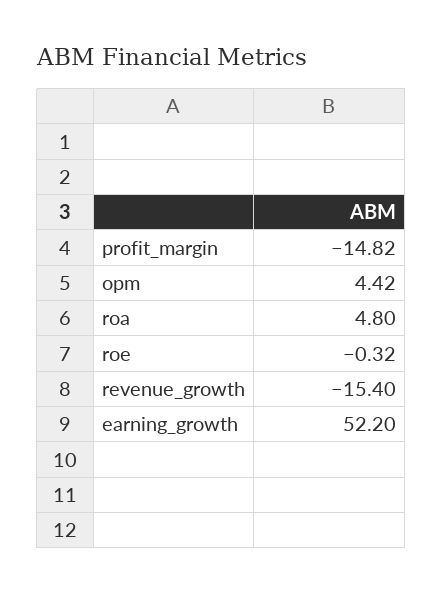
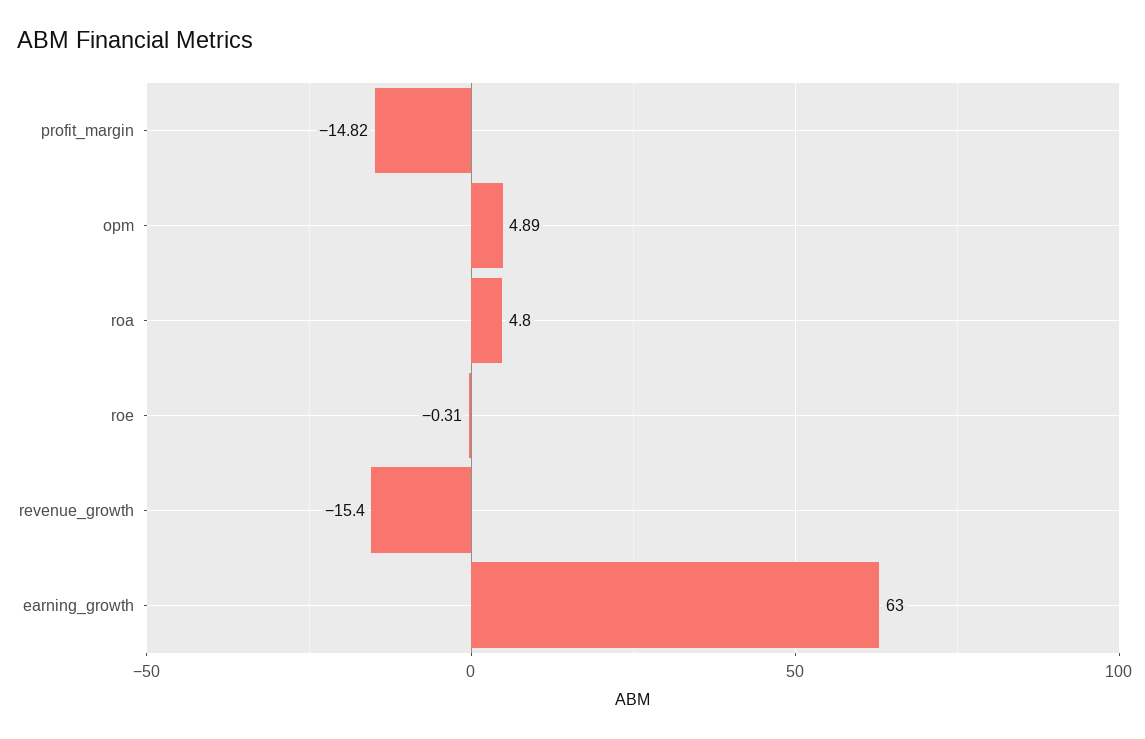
opm: 4.42 -> 4.89
roe: -0.32 -> -0.31
earning_growth: 52.2 -> 63

